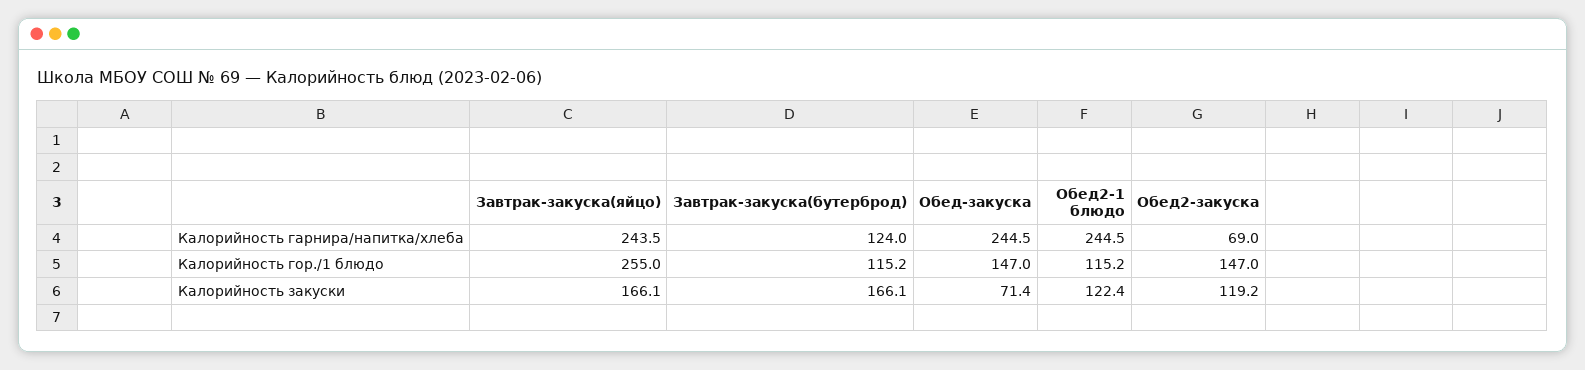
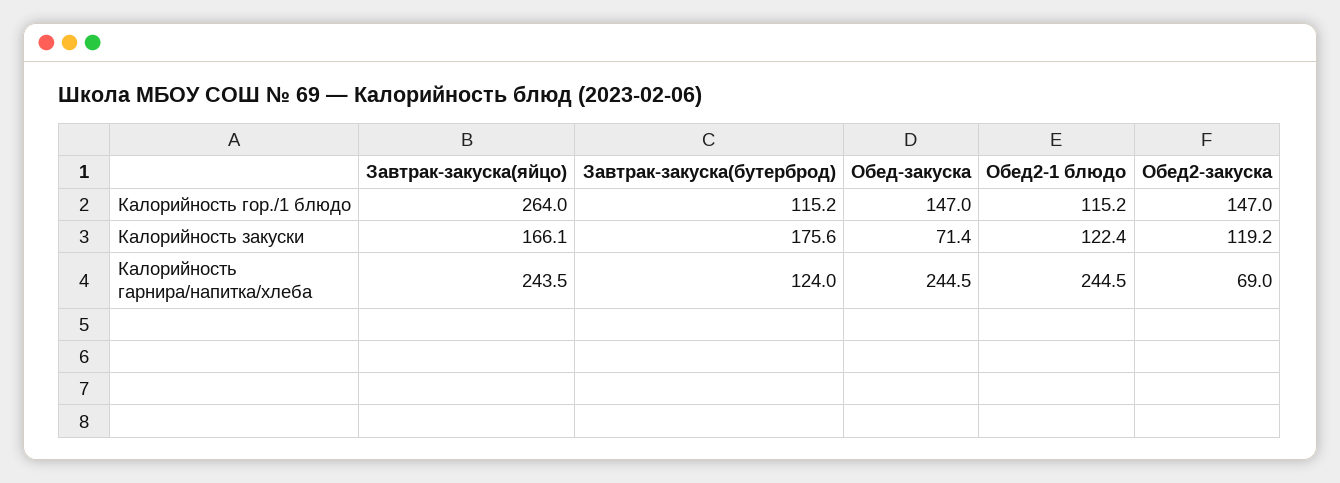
Завтрак-закуска(яйцо), Калорийность гор./1 блюдо: 255 -> 264
Завтрак-закуска(бутерброд), Калорийность закуски: 166.1 -> 175.6

